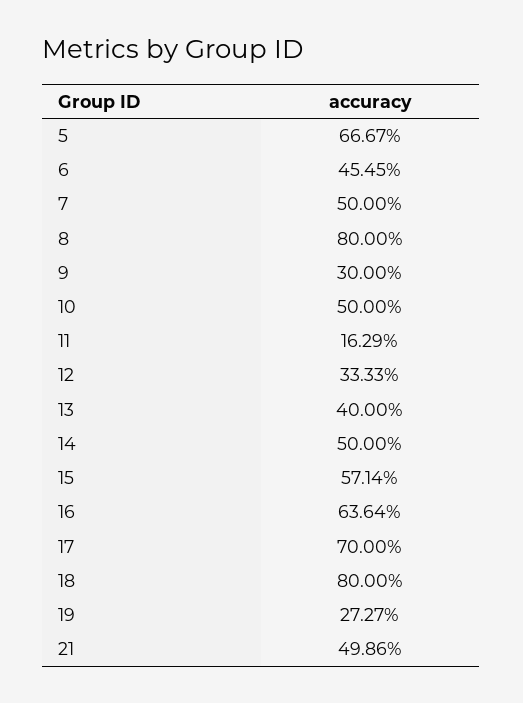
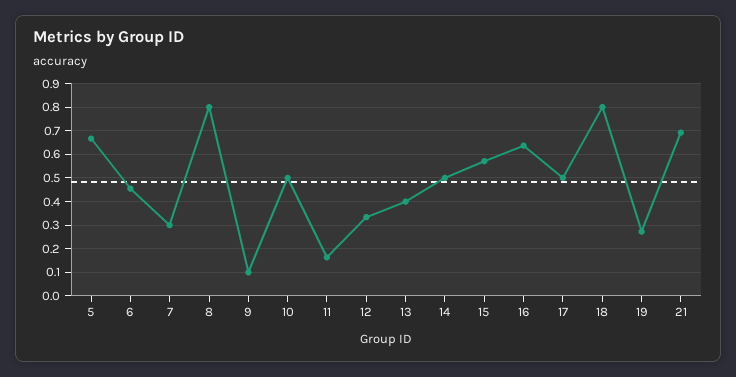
7: 0.5 -> 0.3
9: 0.3 -> 0.1
17: 0.7 -> 0.5
21: 0.4986 -> 0.7

